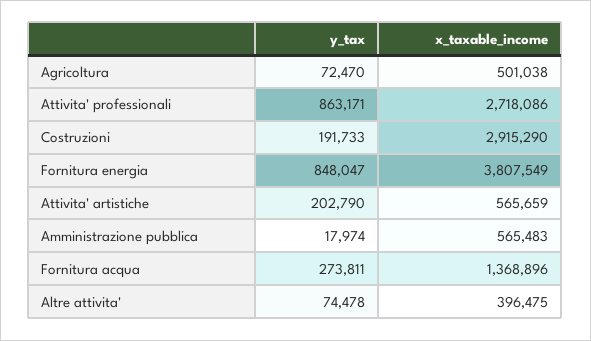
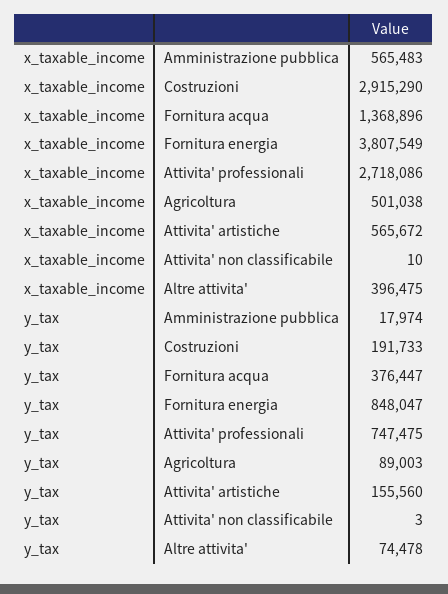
y_tax, Agricoltura: 72470 -> 89003
y_tax, Attivita' professionali: 863171 -> 747475
y_tax, Attivita' artistiche: 202790 -> 155560
x_taxable_income, Attivita' artistiche: 565659 -> 565672
y_tax, Fornitura acqua: 273811 -> 376447
x_taxable_income, Attivita' non classificabile: none -> 10
y_tax, Attivita' non classificabile: none -> 3

